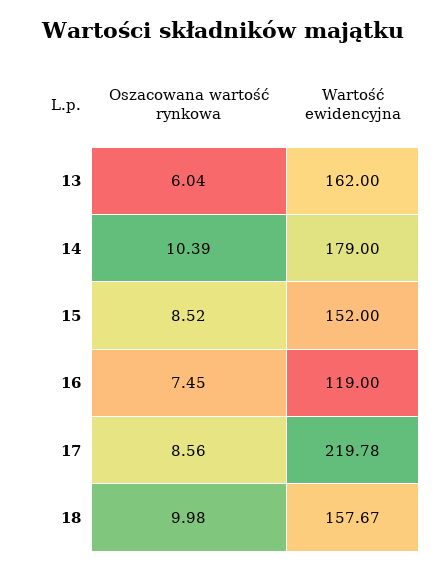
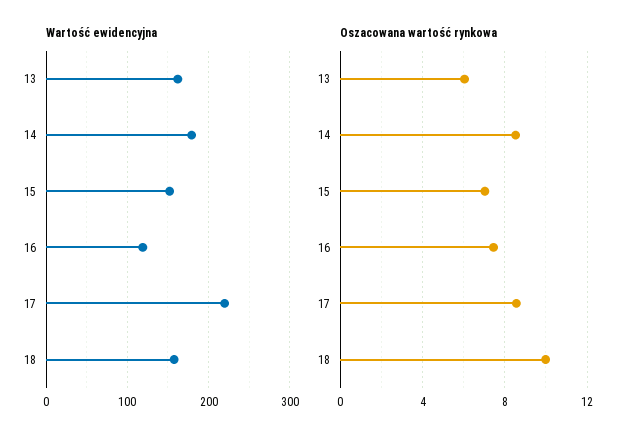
Oszacowana wartość rynkowa, 14: 10.39 -> 8.5
Oszacowana wartość rynkowa, 15: 8.52 -> 7

